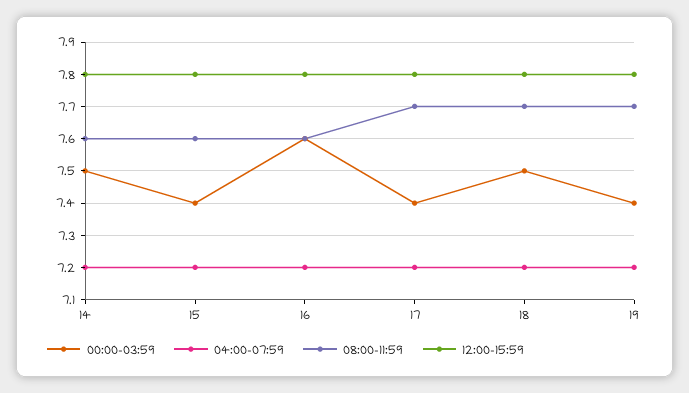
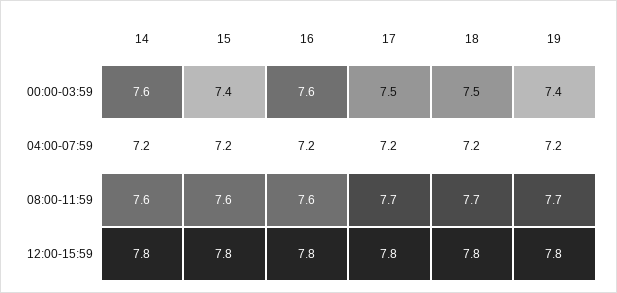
00:00-03:59, 14: 7.5 -> 7.6
00:00-03:59, 17: 7.4 -> 7.5

